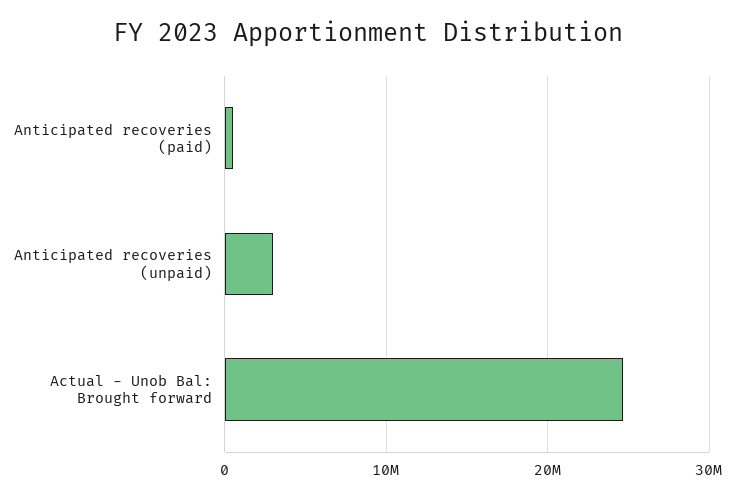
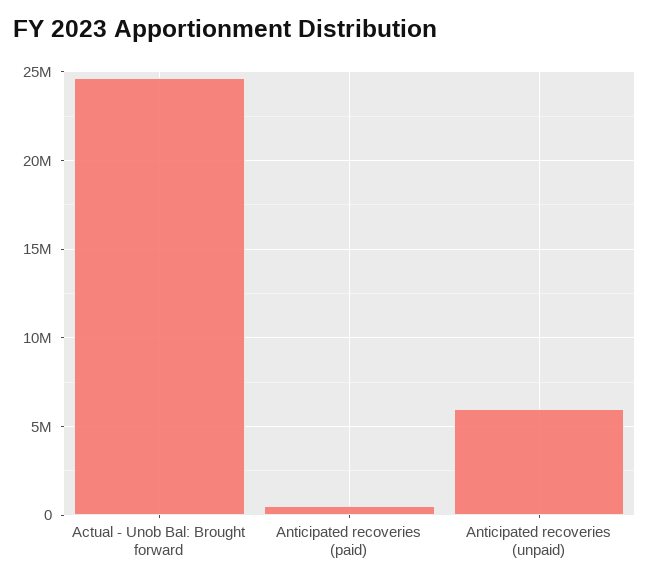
Anticipated recoveries (unpaid): 3000000 -> 6000000

